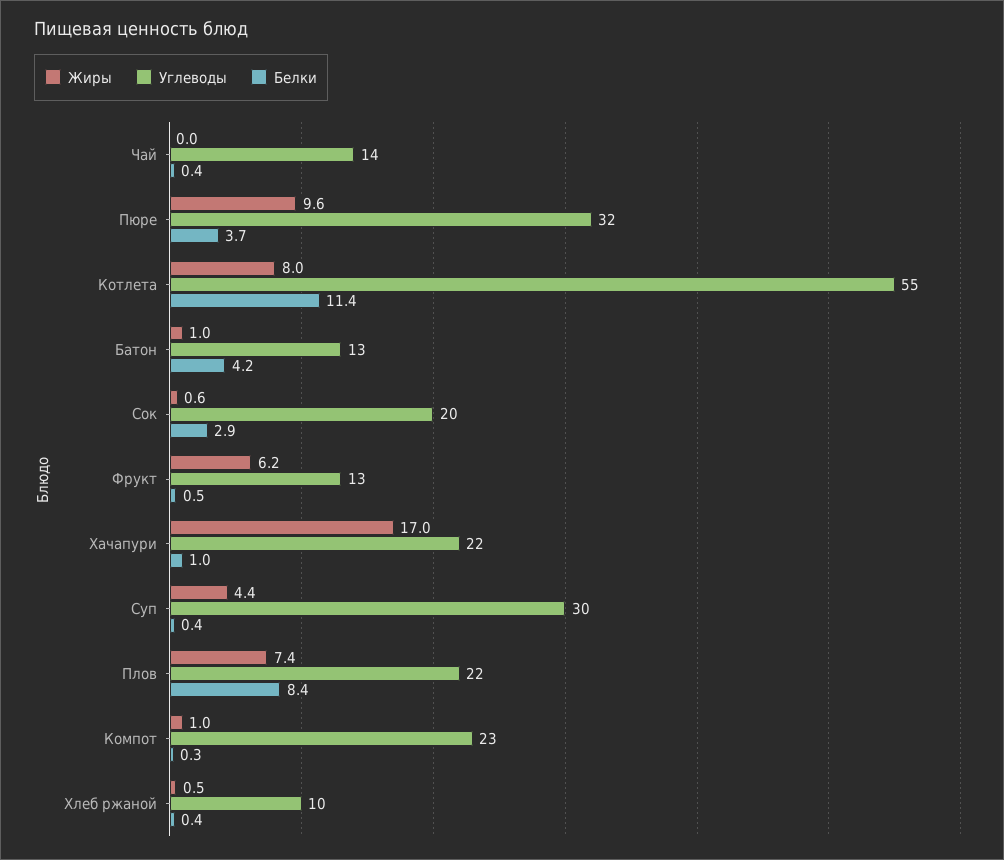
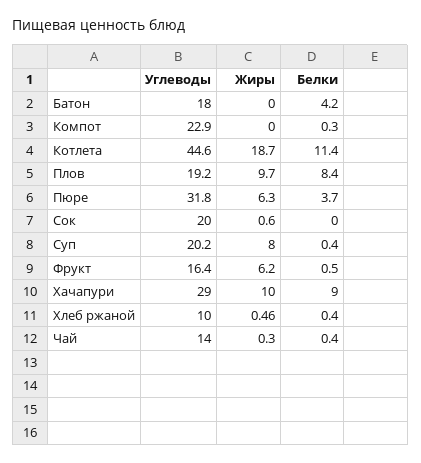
Жиры, Чай: 0 -> 0.3
Жиры, Пюре: 9.6 -> 6.3
Жиры, Котлета: 8 -> 18.7
Углеводы, Котлета: 55 -> 44.6
Жиры, Батон: 1 -> 0
Углеводы, Батон: 13 -> 18
Белки, Сок: 2.9 -> 0
Углеводы, Фрукт: 13 -> 16.4
Жиры, Хачапури: 17 -> 10
Углеводы, Хачапури: 22 -> 29
Белки, Хачапури: 1 -> 9
Жиры, Суп: 4.4 -> 8
Углеводы, Суп: 30 -> 20.2
Жиры, Плов: 7.4 -> 9.7
Углеводы, Плов: 22 -> 19.2
Жиры, Компот: 1 -> 0

